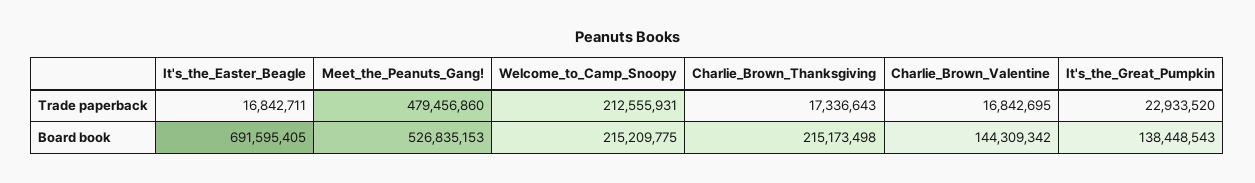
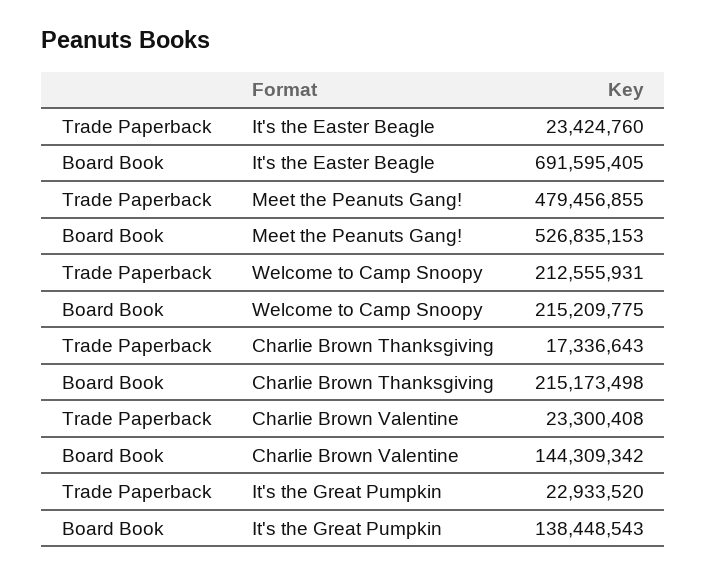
It's_the_Easter_Beagle, Trade paperback: 16842711 -> 23424760
Meet_the_Peanuts_Gang!, Trade paperback: 479456860 -> 479456855
Charlie_Brown_Valentine, Trade paperback: 16842695 -> 23300408

